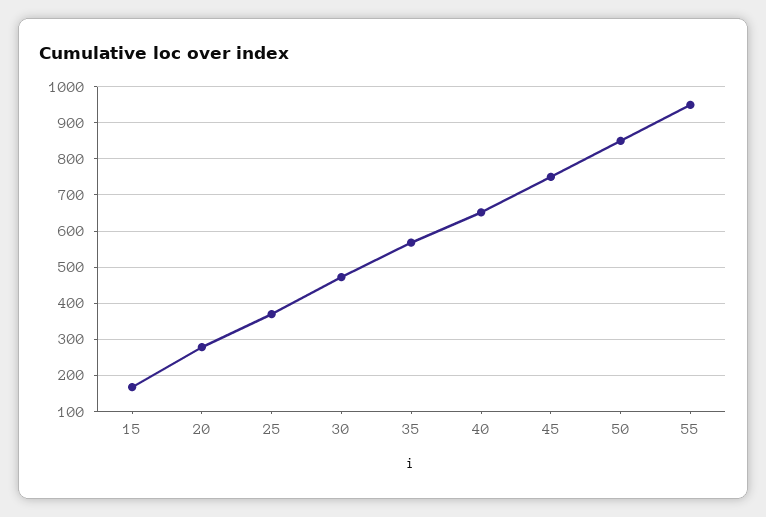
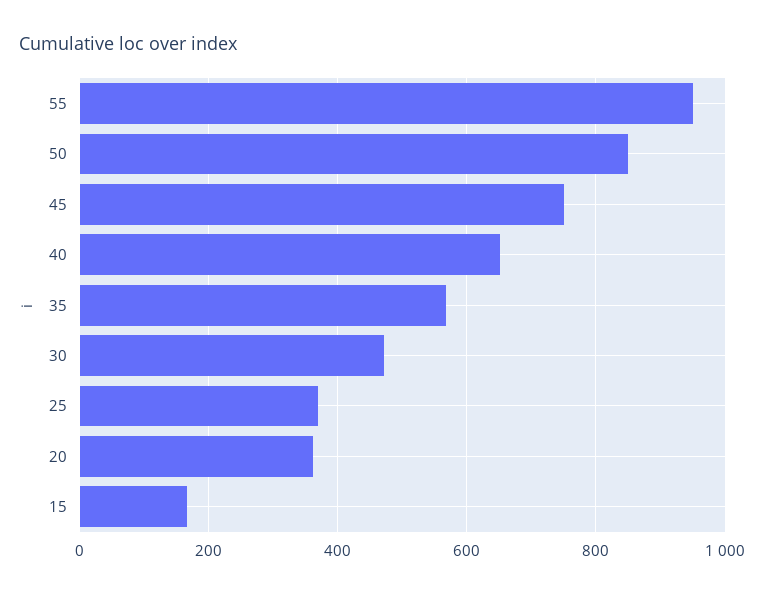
20: 280 -> 360

